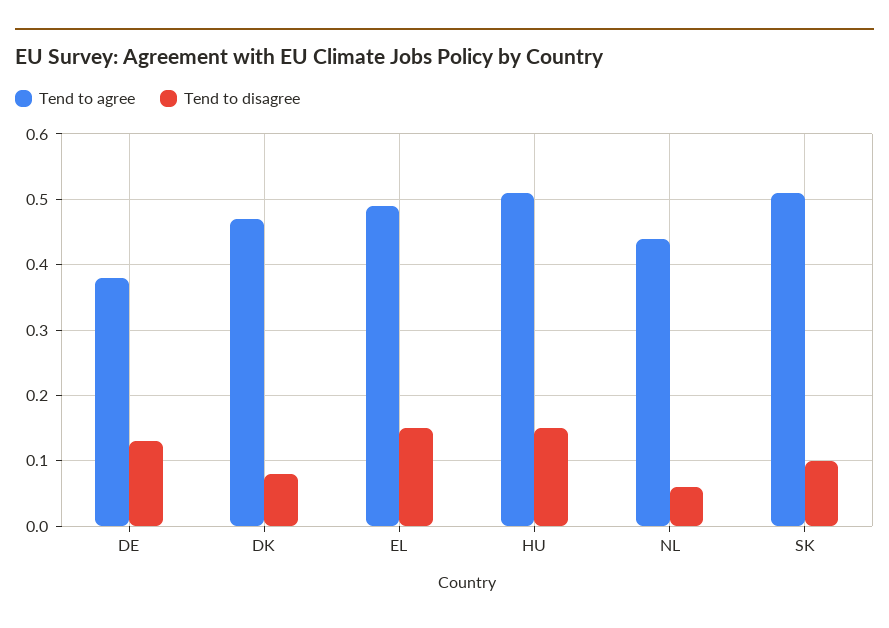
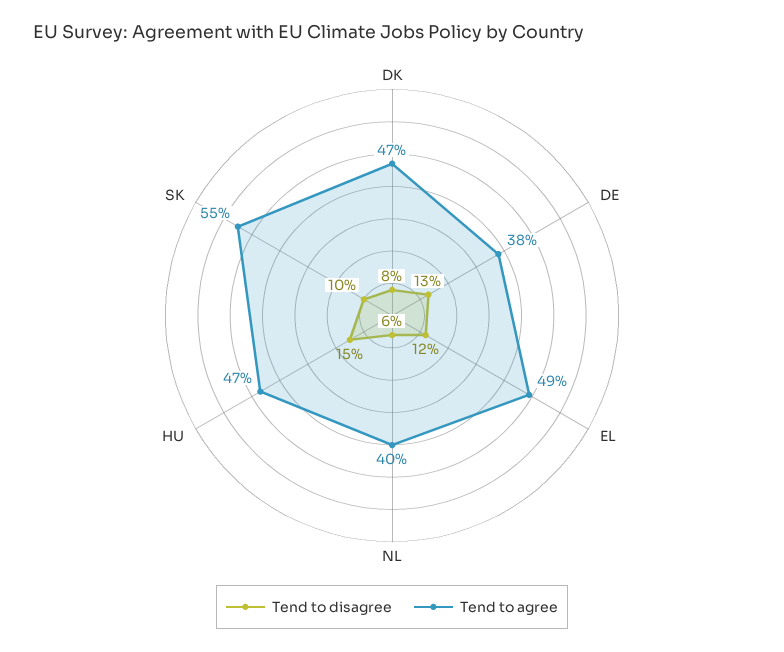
Tend to disagree, EL: 0.15 -> 0.12
Tend to agree, HU: 0.51 -> 0.47
Tend to agree, NL: 0.44 -> 0.4
Tend to agree, SK: 0.51 -> 0.55

